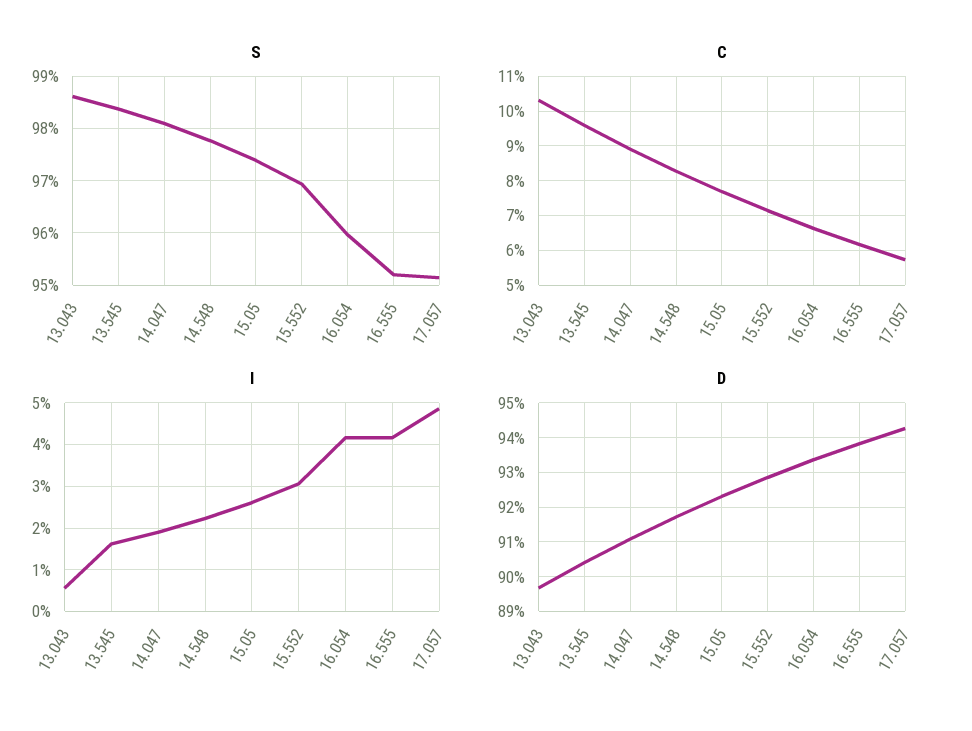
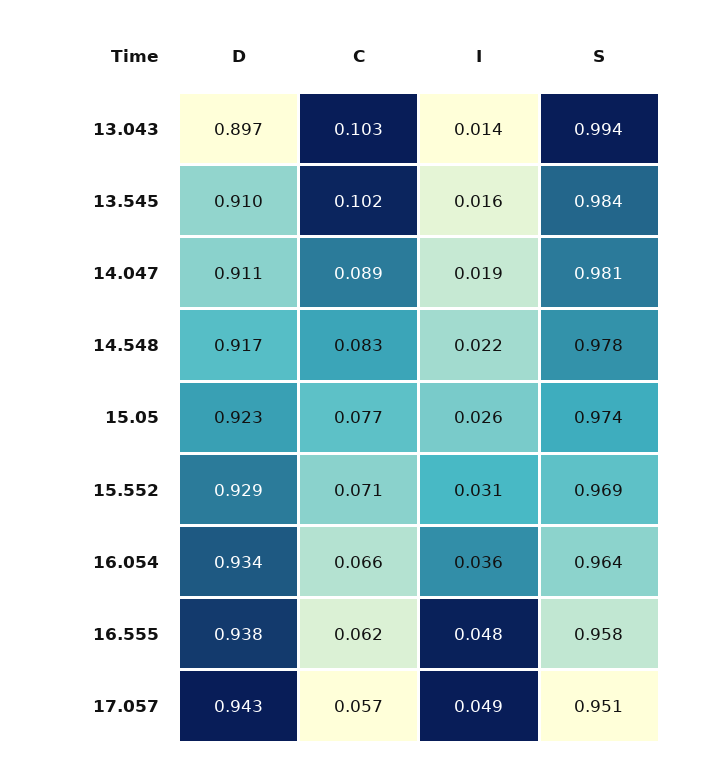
S, 13.043: 0.986 -> 0.994
S, 16.054: 0.96 -> 0.964
S, 16.555: 0.952 -> 0.958
C, 13.545: 0.096 -> 0.102
I, 13.043: 0.006 -> 0.014
I, 16.054: 0.042 -> 0.036
I, 16.555: 0.042 -> 0.048
D, 13.545: 0.904 -> 0.91

